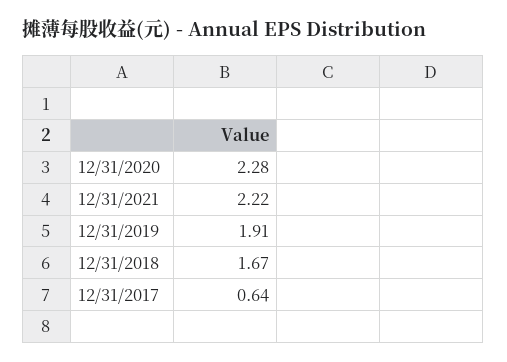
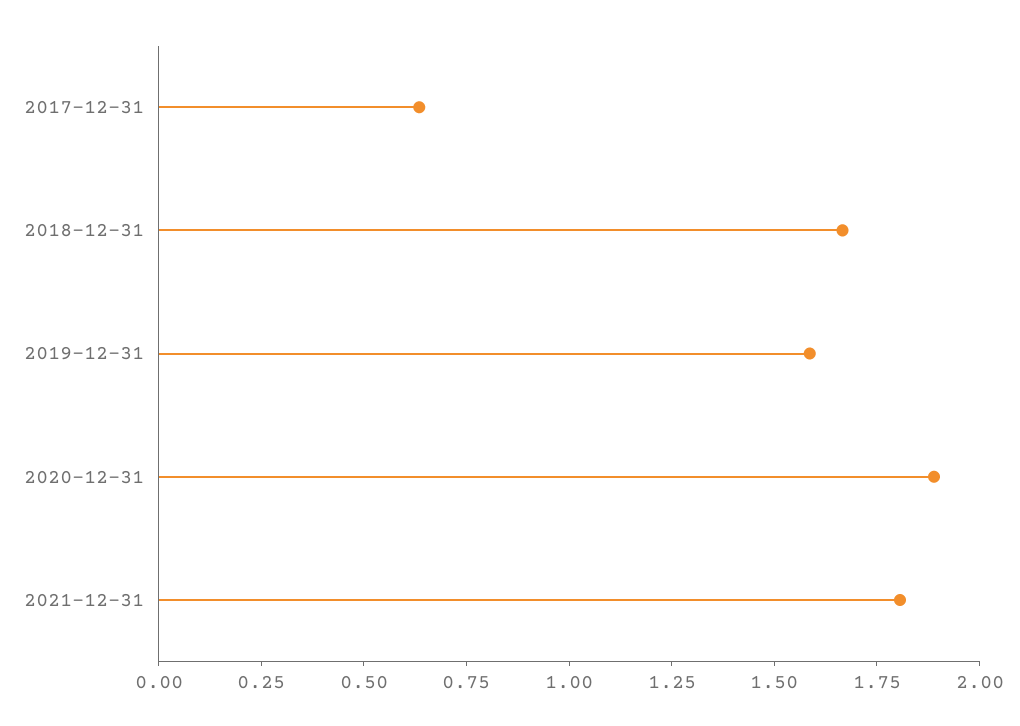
12/31/2020: 2.28 -> 1.9
12/31/2021: 2.22 -> 1.8
12/31/2019: 1.91 -> 1.6

